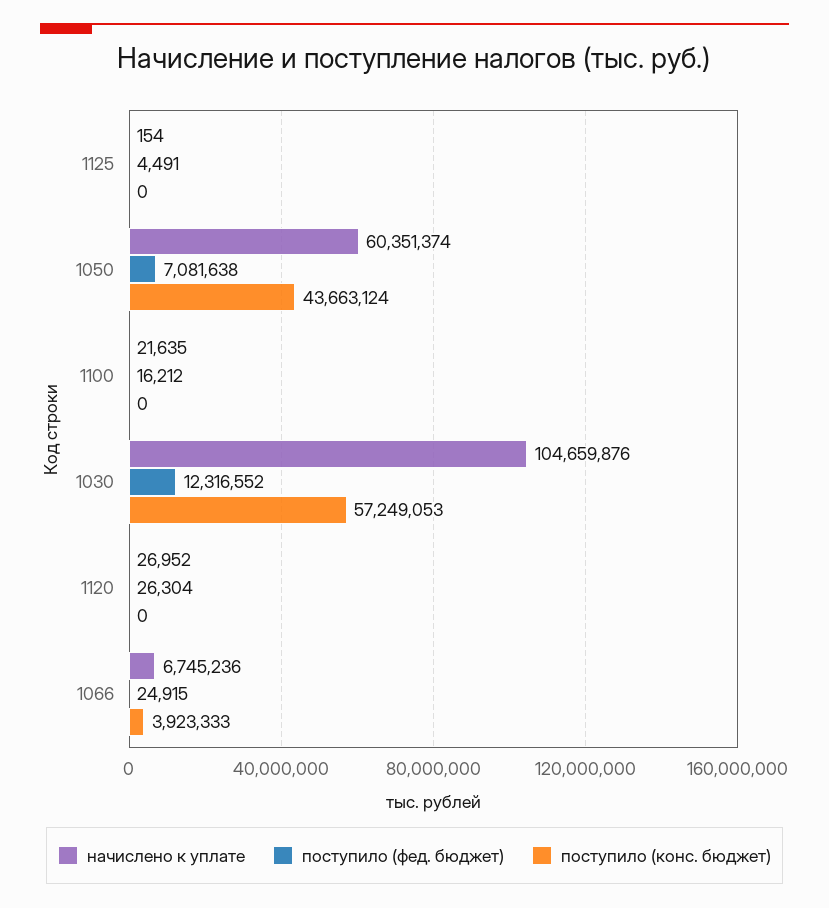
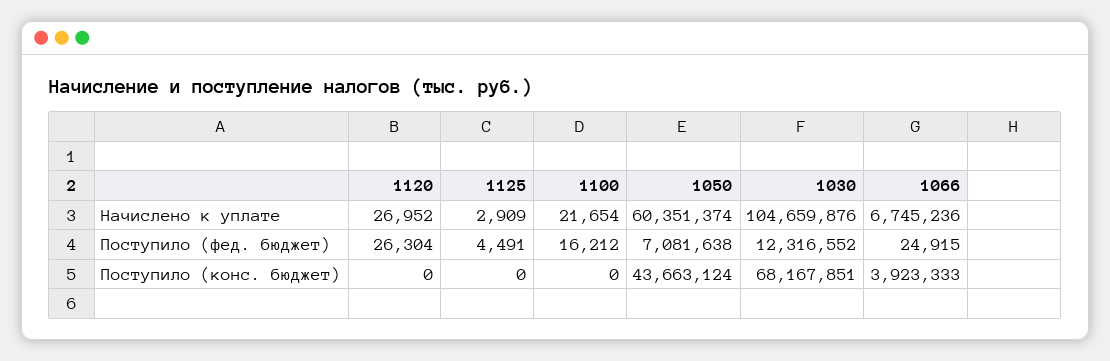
начислено к уплате, 1125: 154 -> 2909
начислено к уплате, 1100: 21635 -> 21654
поступило (конс. бюджет), 1030: 57249053 -> 68167851

